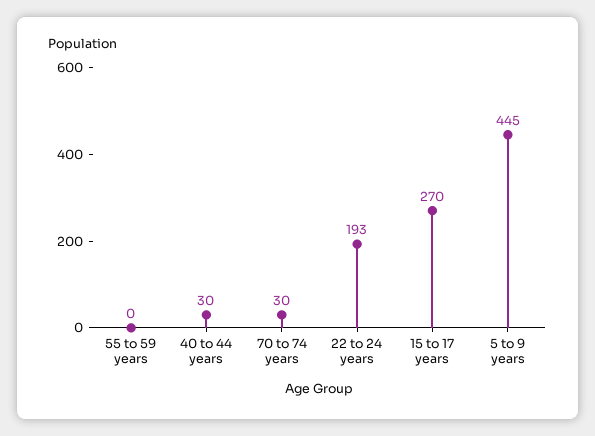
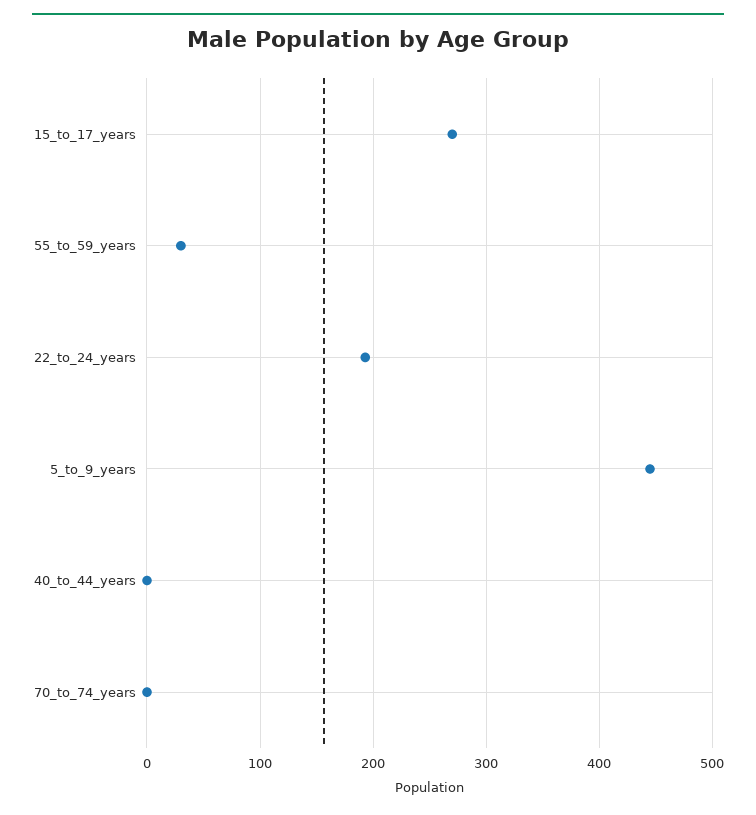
55 to 59 years: 0 -> 30
40 to 44 years: 30 -> 0
70 to 74 years: 30 -> 0

